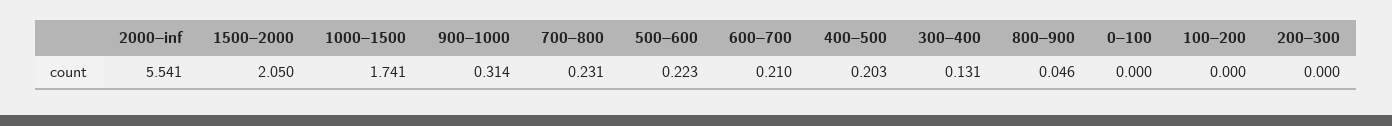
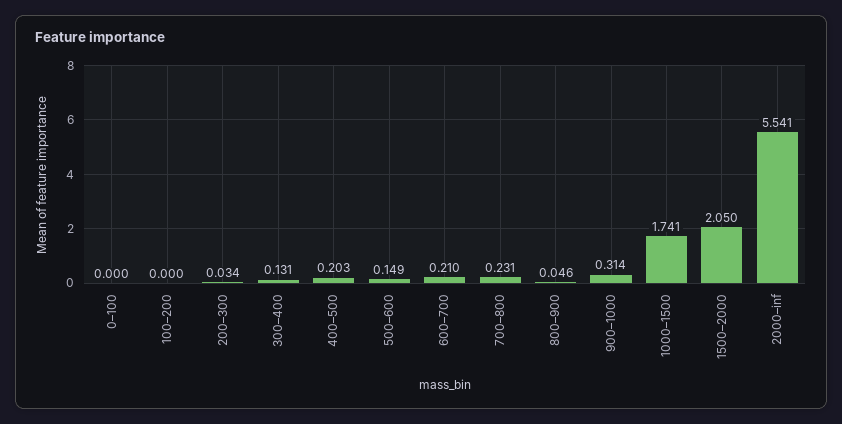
500–600: 0.223 -> 0.149
200–300: 0 -> 0.034

